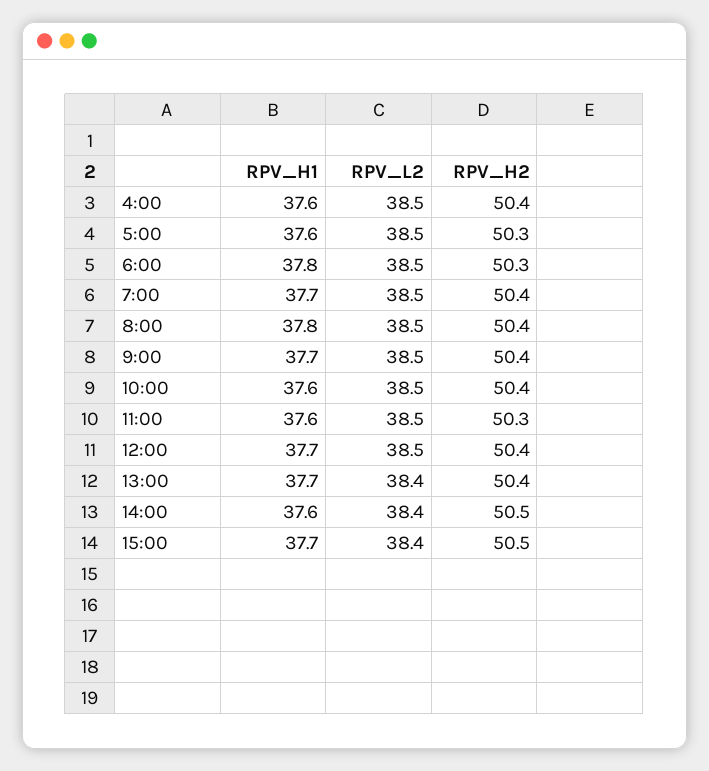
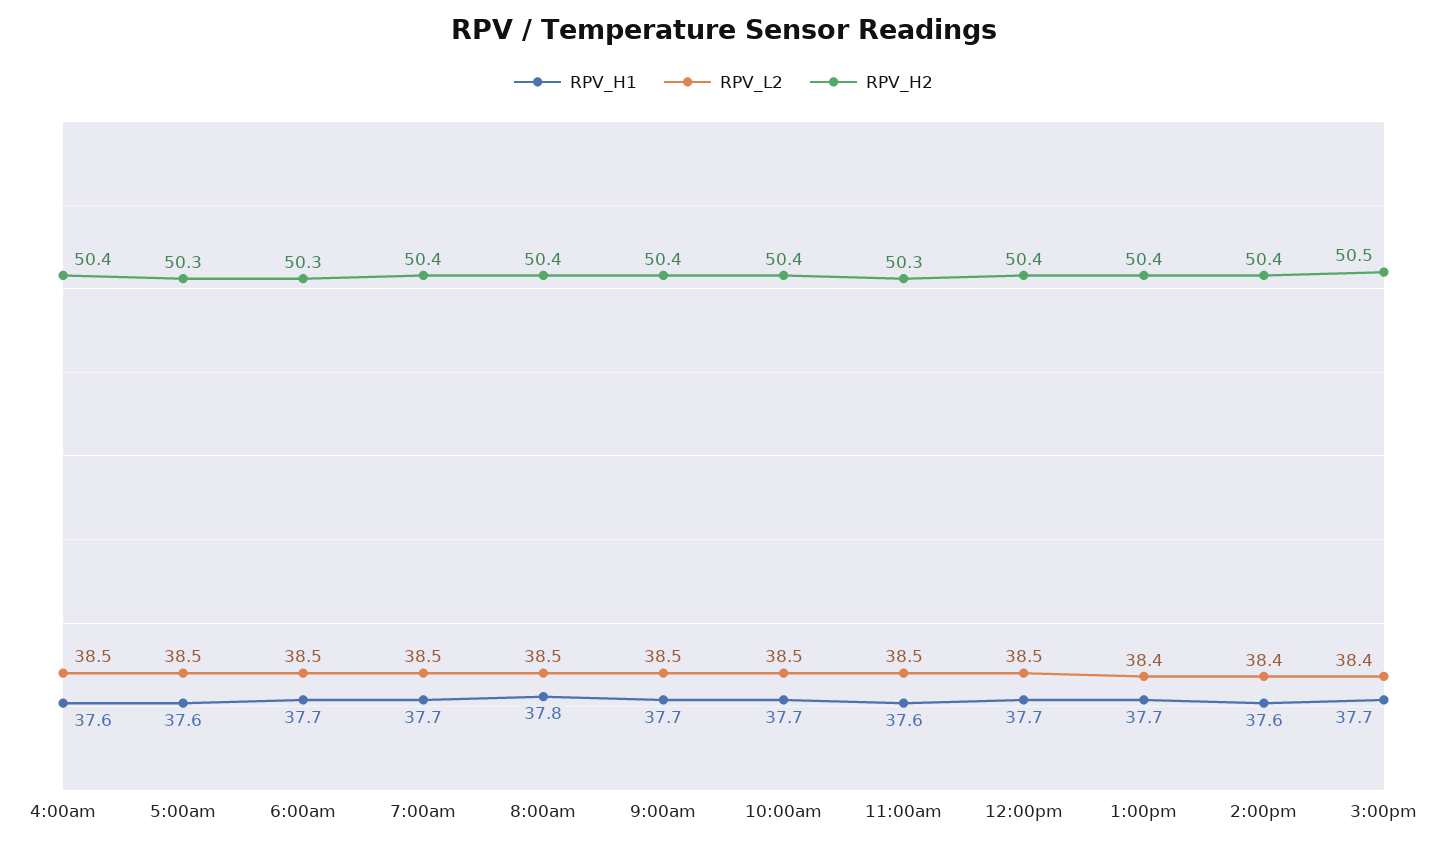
RPV_H1, 6:00: 37.8 -> 37.7
RPV_H1, 10:00: 37.6 -> 37.7
RPV_H2, 14:00: 50.5 -> 50.4

